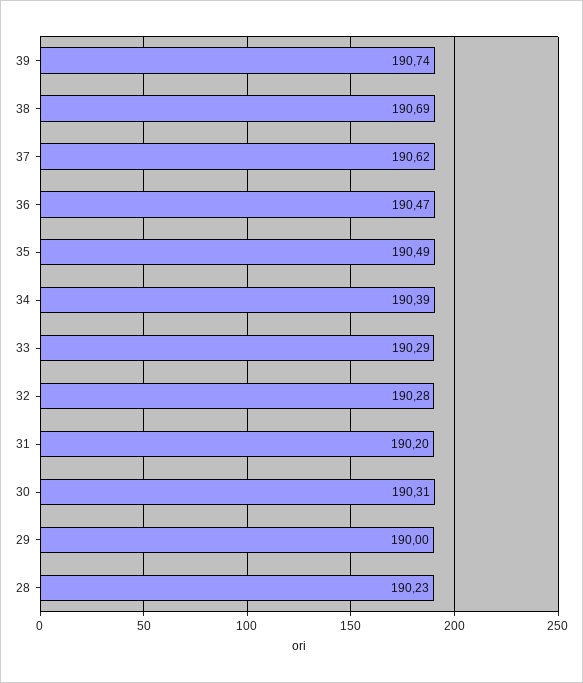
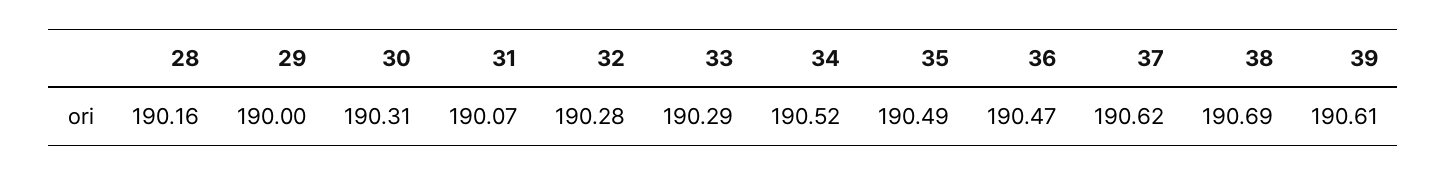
39: 190.74 -> 190.61
34: 190.39 -> 190.52
31: 190.2 -> 190.07
28: 190.23 -> 190.16

